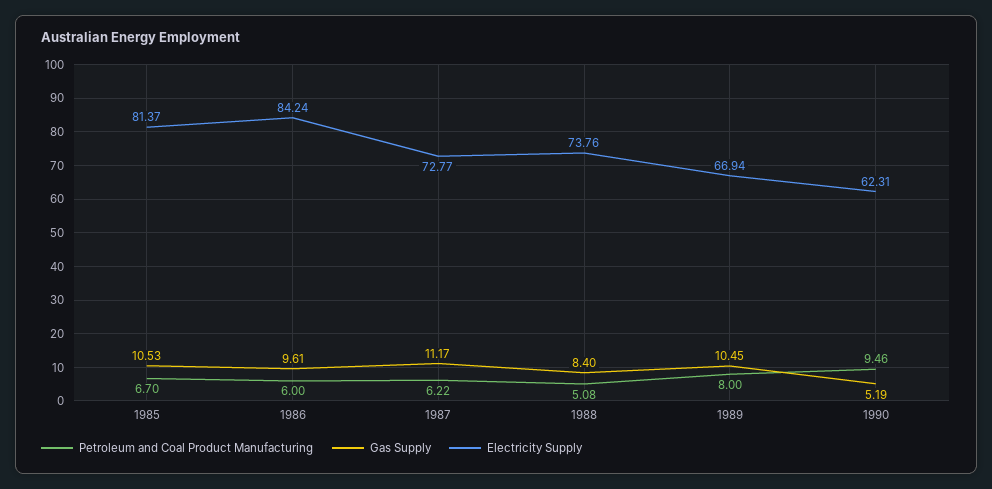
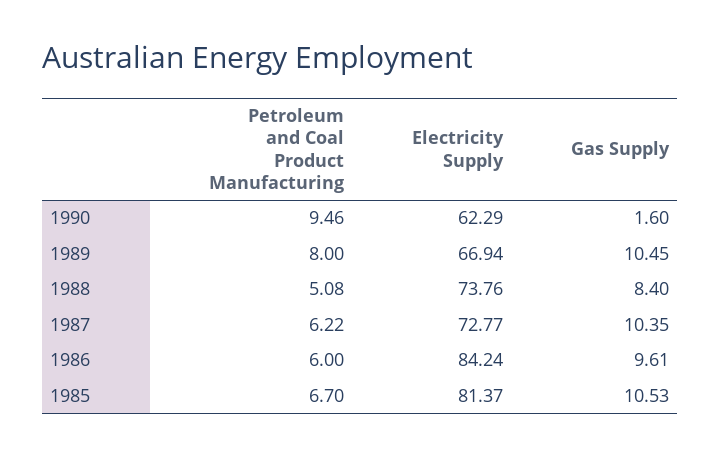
Gas Supply, 1987: 11.17 -> 10.35
Gas Supply, 1990: 5.19 -> 1.6
Electricity Supply, 1990: 62.31 -> 62.29

